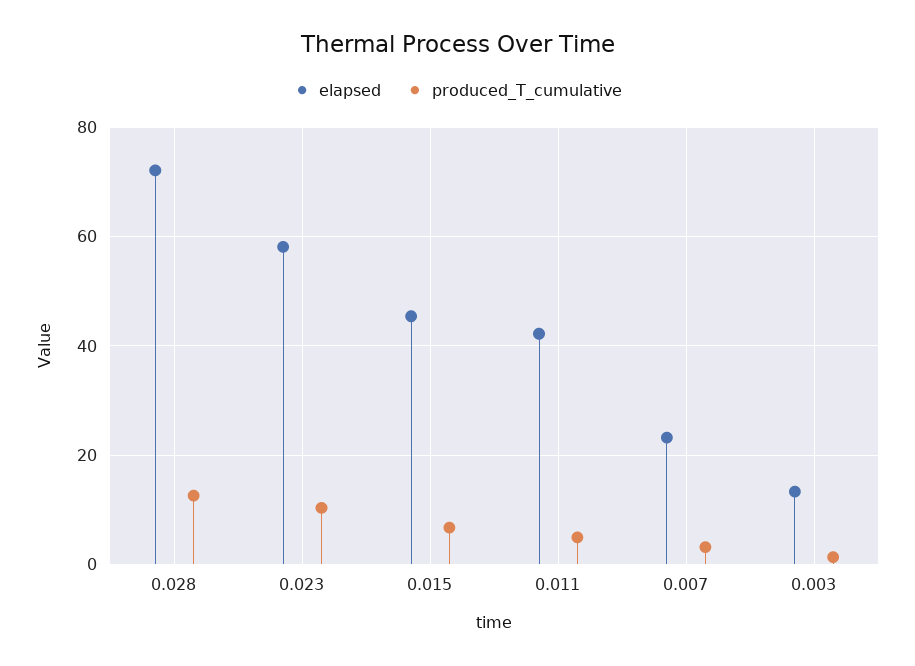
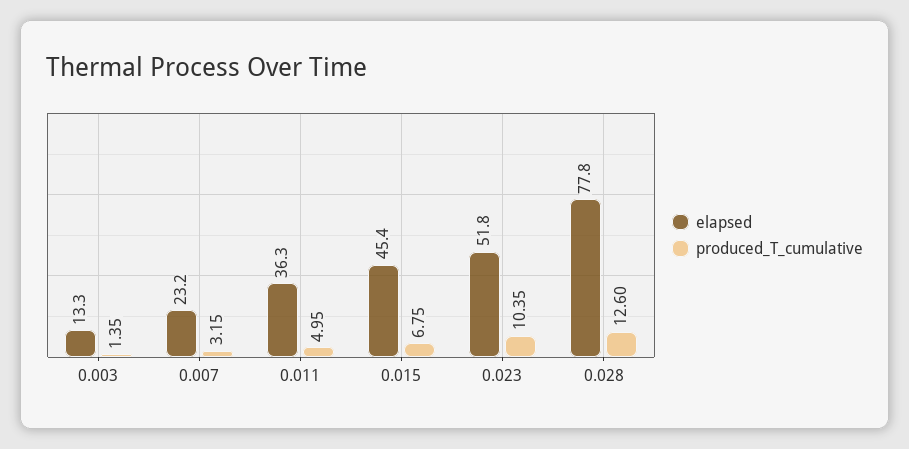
elapsed, 0.028: 72 -> 77.8
elapsed, 0.023: 58 -> 51.8
elapsed, 0.011: 42 -> 36.3

